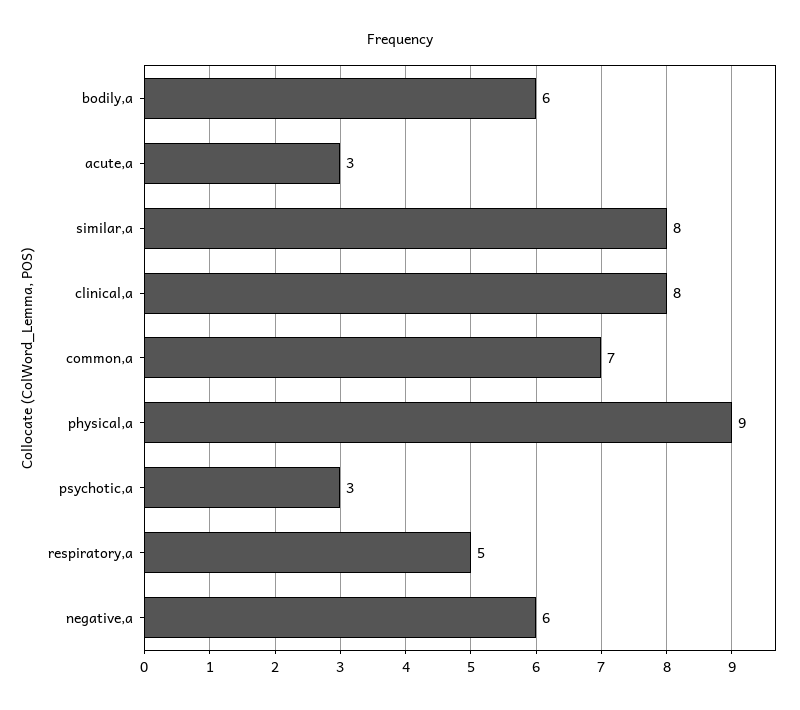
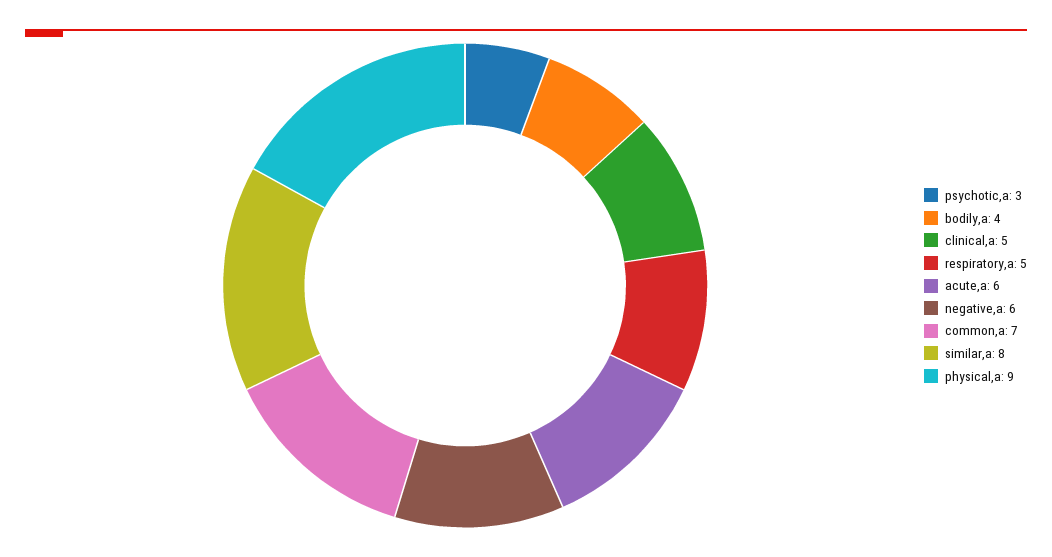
bodily,a: 6 -> 4
acute,a: 3 -> 6
clinical,a: 8 -> 5

